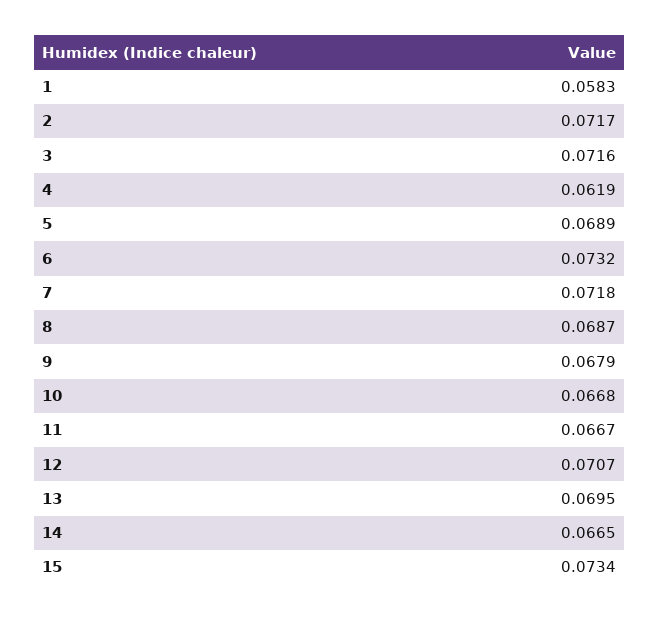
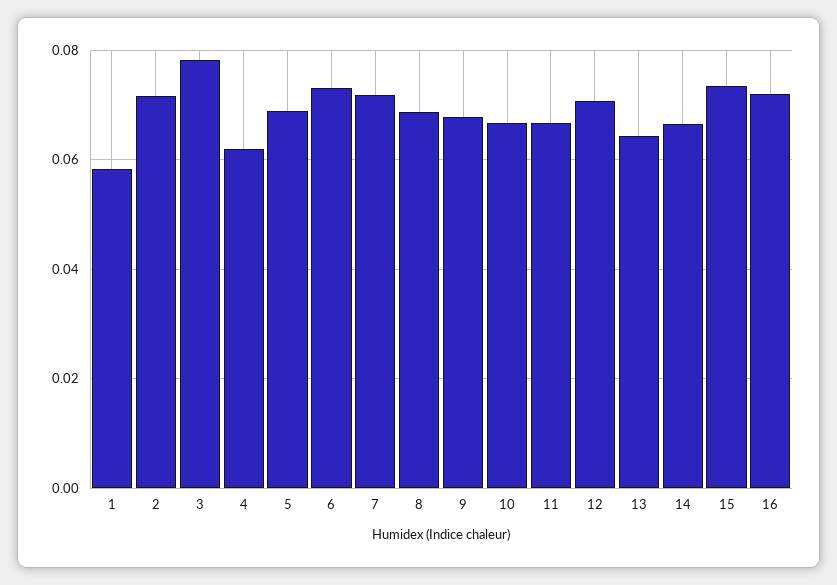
3: 0.0716 -> 0.078
13: 0.0695 -> 0.064
16: none -> 0.072

